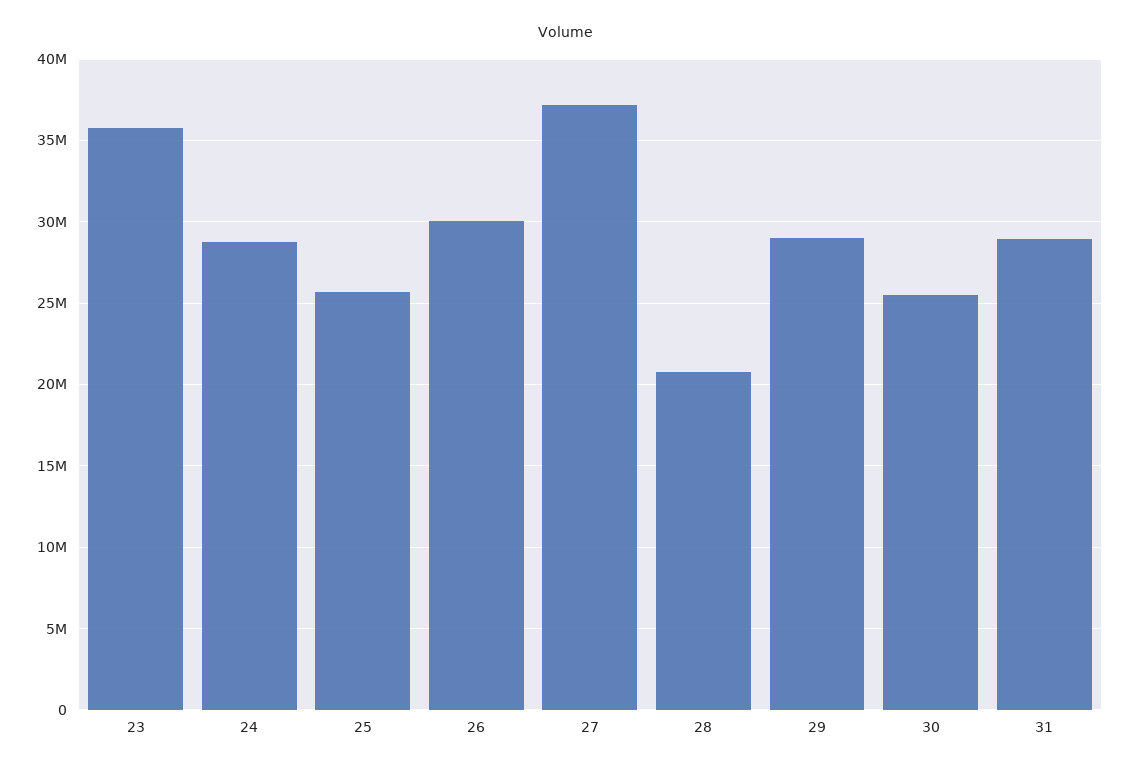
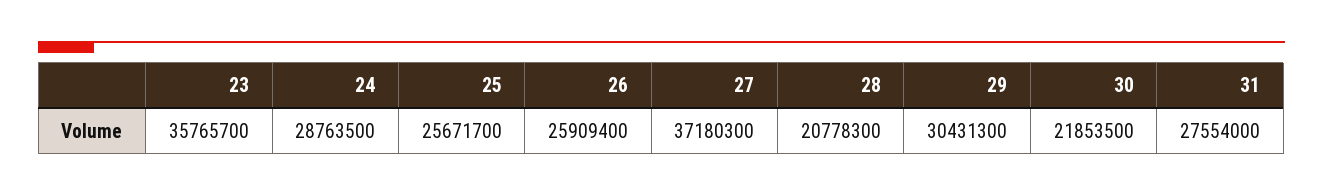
26: 30000000 -> 25909400
29: 29000000 -> 30431300
30: 25500000 -> 21853500
31: 29000000 -> 27554000

